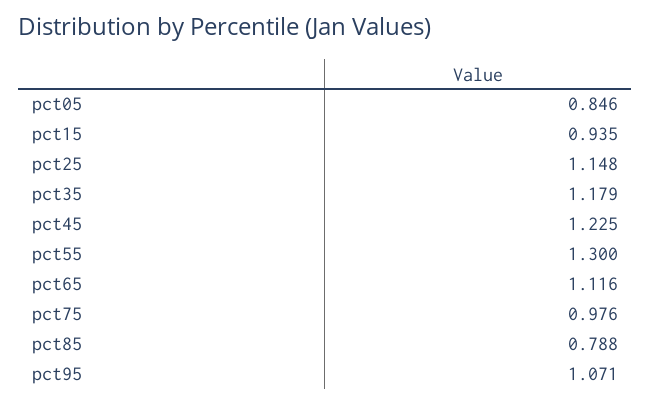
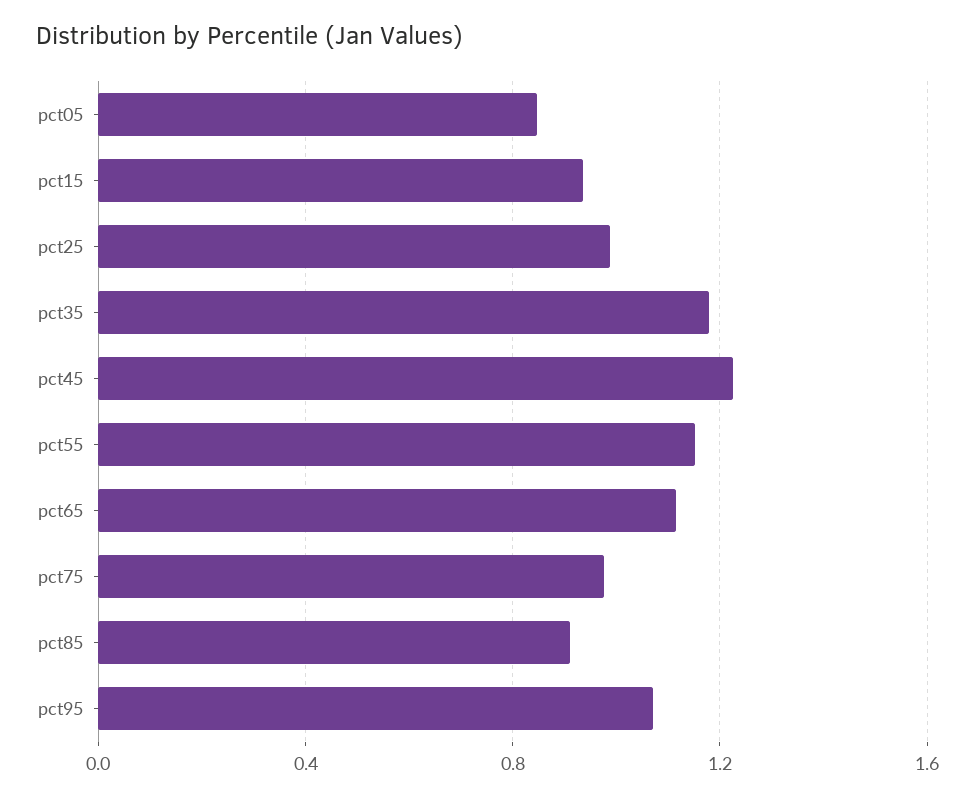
pct25: 1.148 -> 1
pct55: 1.3 -> 1.15
pct85: 0.788 -> 0.9

